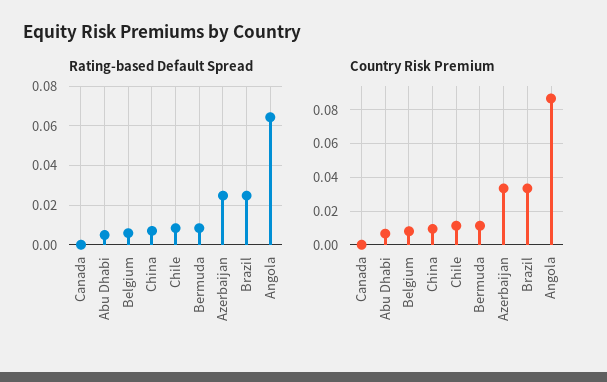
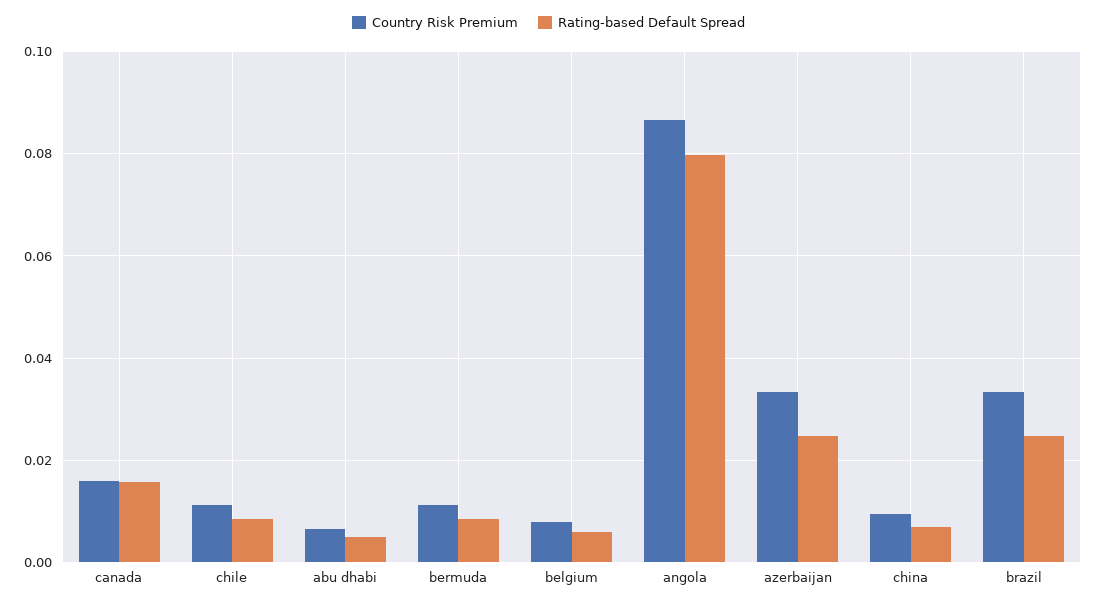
Rating-based Default Spread, Canada: 0 -> 0.016
Rating-based Default Spread, Angola: 0.065 -> 0.08
Country Risk Premium, Canada: 0 -> 0.016

